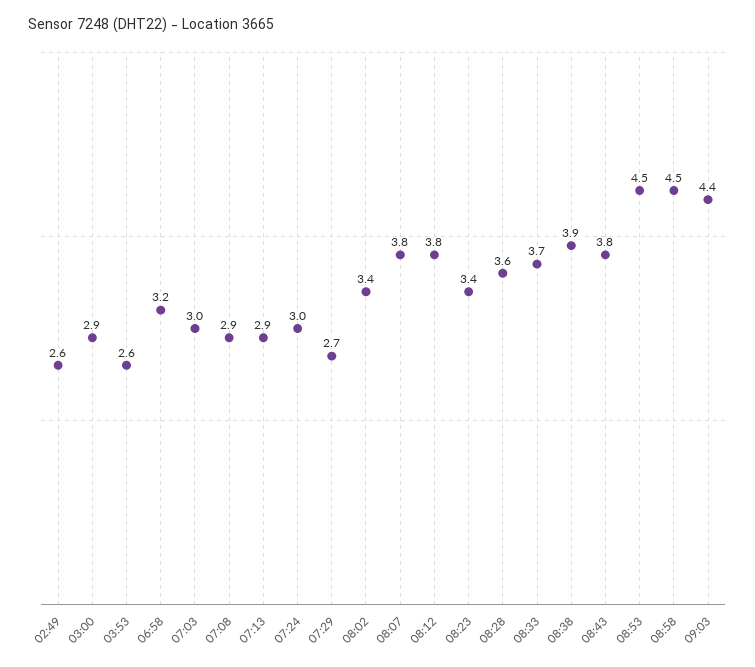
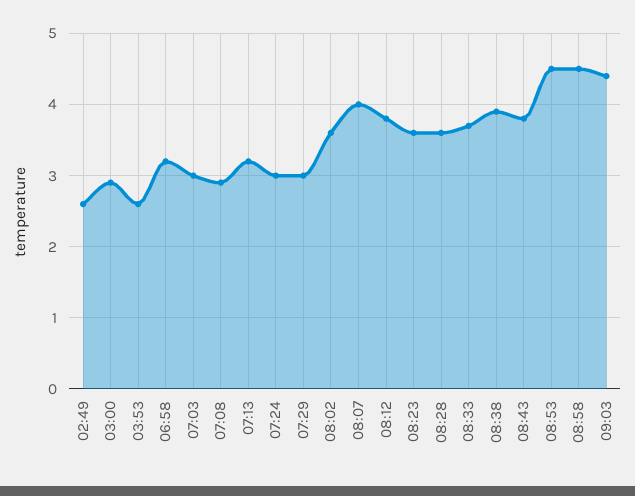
07:13: 2.9 -> 3.2
07:29: 2.7 -> 3
08:02: 3.4 -> 3.6
08:07: 3.8 -> 4
08:23: 3.4 -> 3.6

